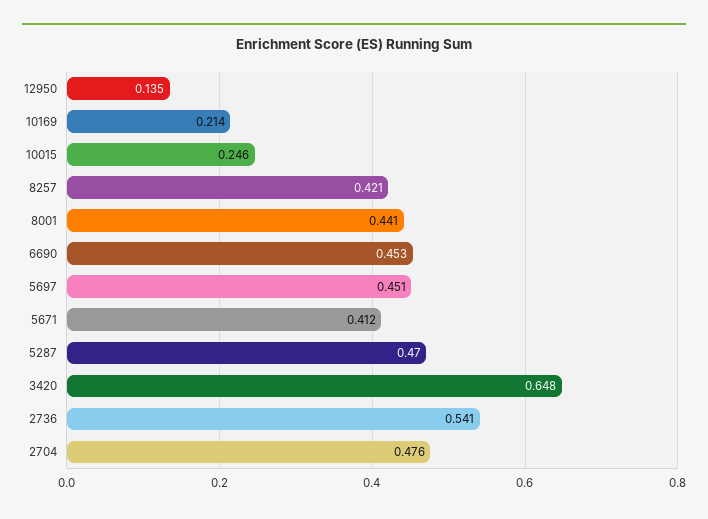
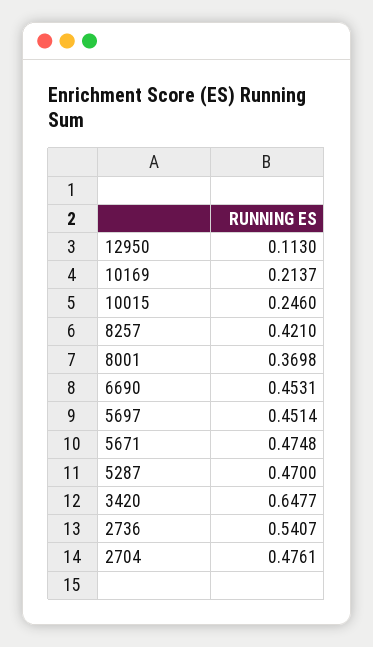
12950: 0.135 -> 0.113
8001: 0.441 -> 0.3698
5671: 0.412 -> 0.4748

